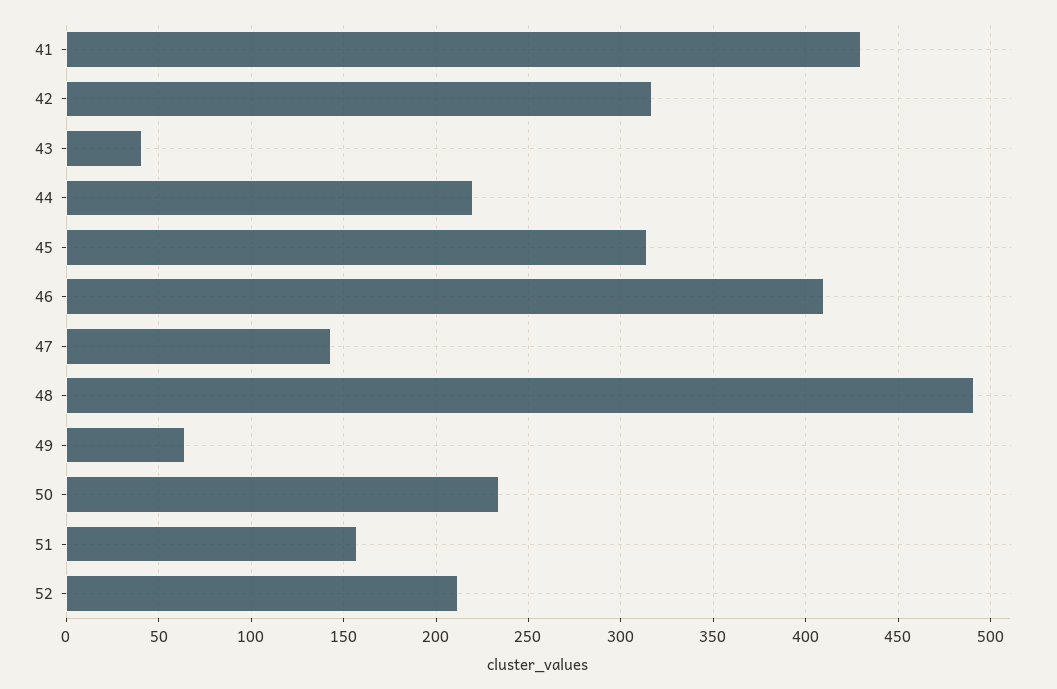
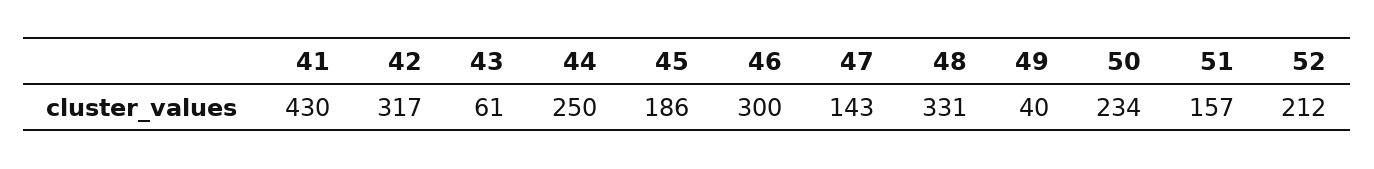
43: 40 -> 61
44: 220 -> 250
45: 315 -> 186
46: 410 -> 300
48: 490 -> 331
49: 65 -> 40

